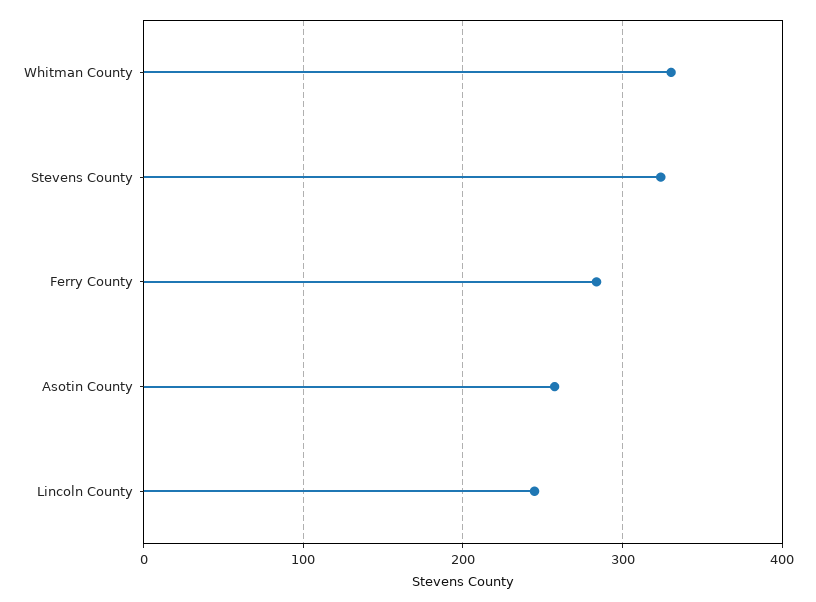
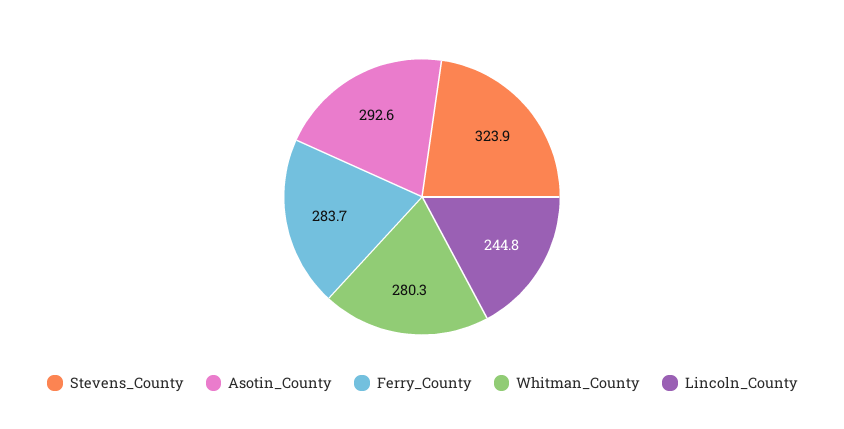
Whitman County: 330 -> 280.3
Asotin County: 260 -> 292.6

